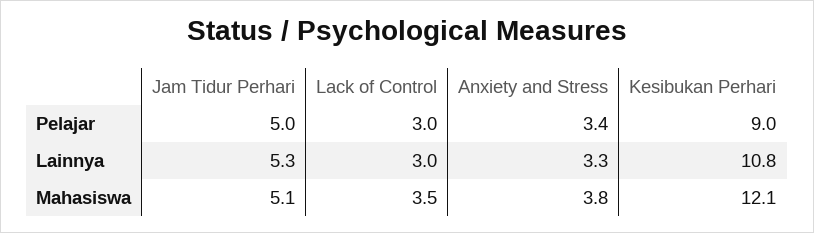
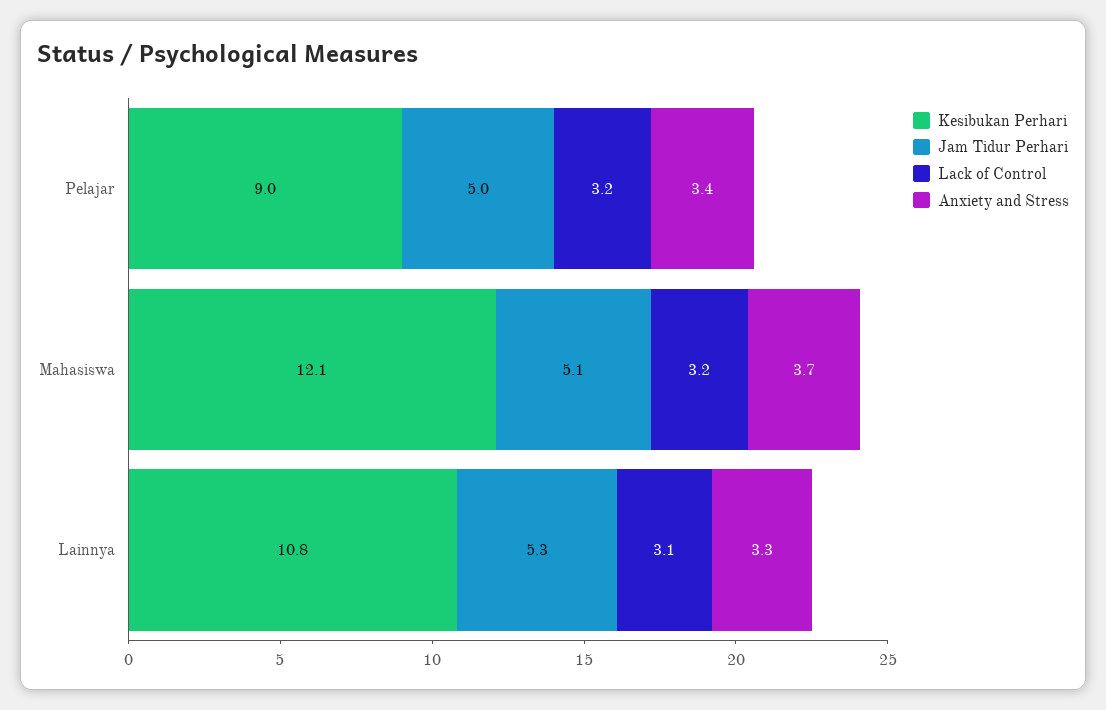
Lack of Control, Pelajar: 3 -> 3.2
Lack of Control, Lainnya: 3 -> 3.1
Lack of Control, Mahasiswa: 3.5 -> 3.2
Anxiety and Stress, Mahasiswa: 3.8 -> 3.7

